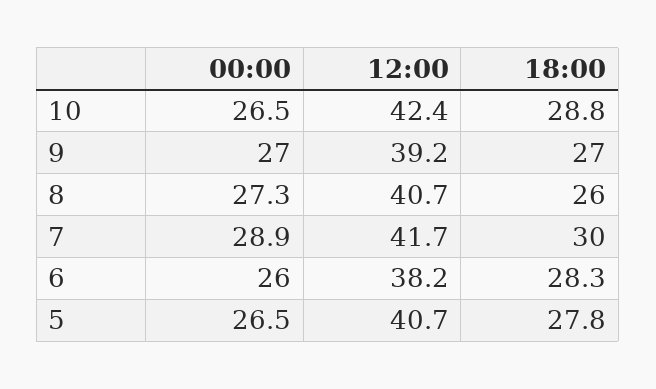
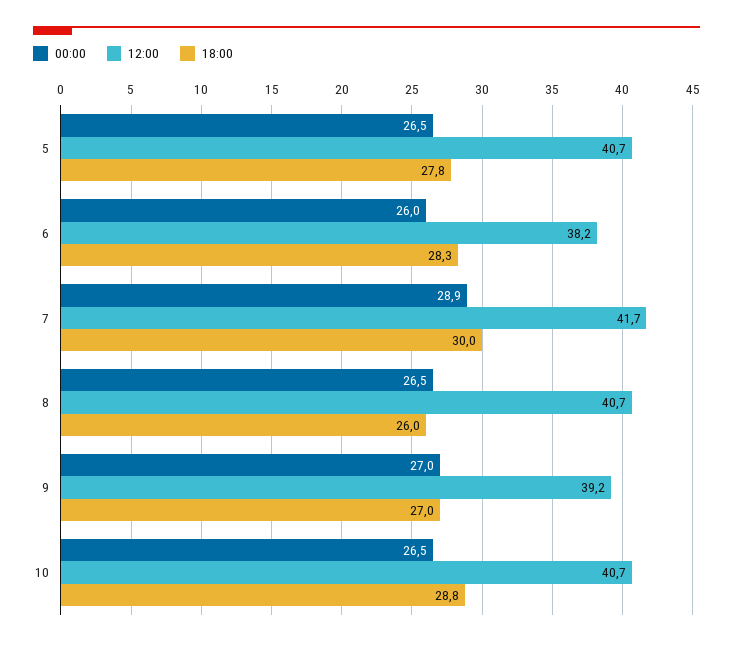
12:00, 10: 42.4 -> 40.7
00:00, 8: 27.3 -> 26.5

